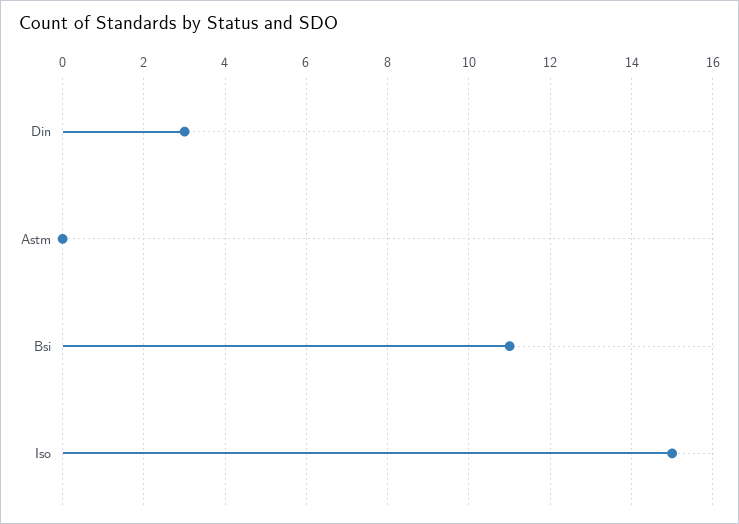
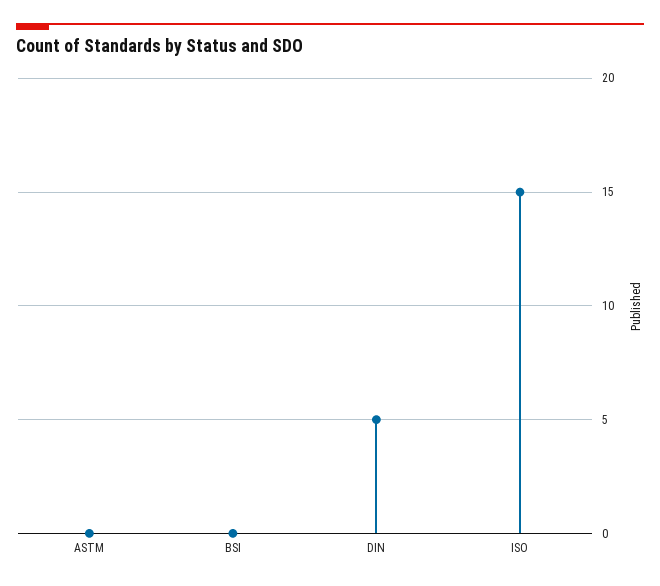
Din: 3 -> 5
Bsi: 11 -> 0

